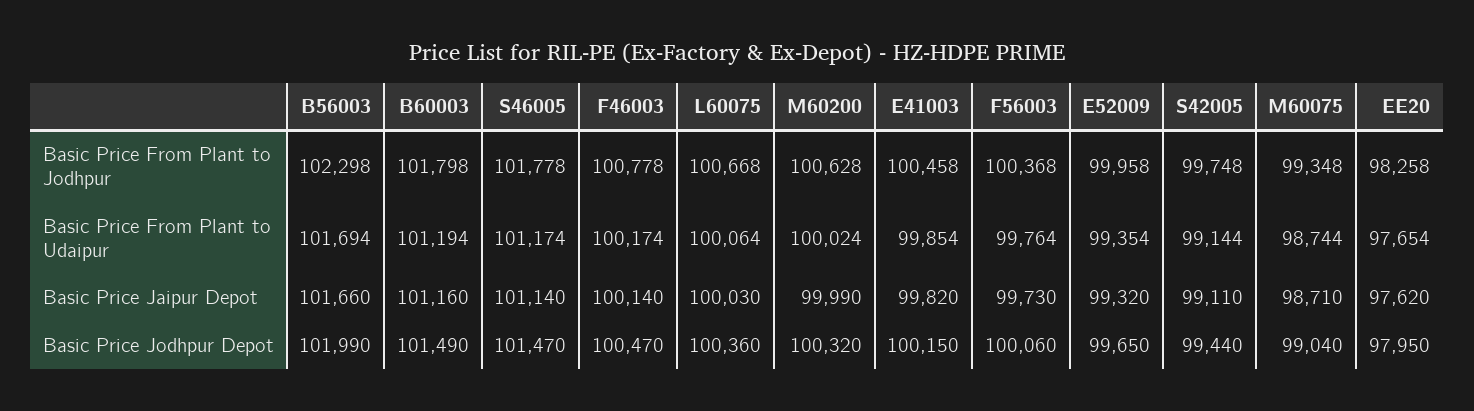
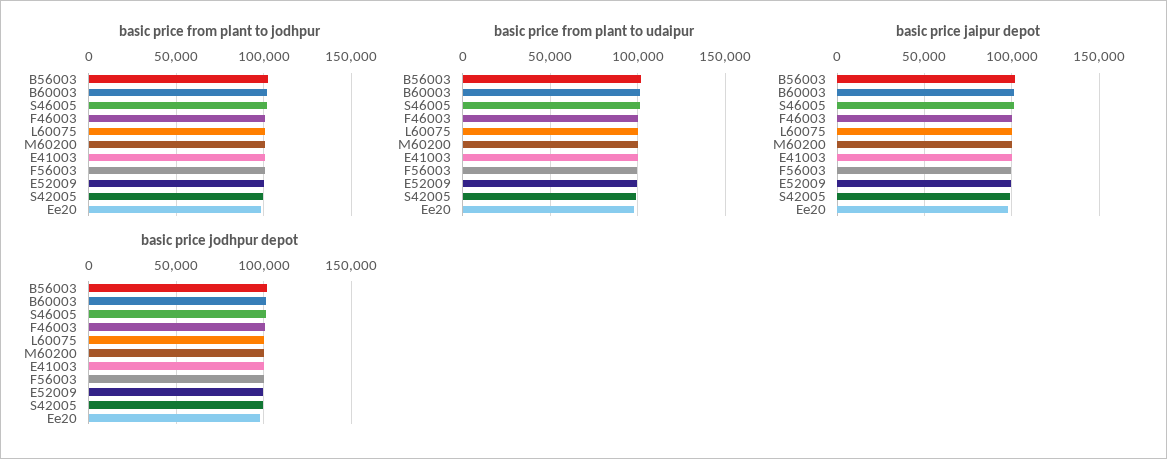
Basic Price From Plant to Jodhpur, M60075: 99348 -> none
Basic Price From Plant to Udaipur, M60075: 98744 -> none
Basic Price Jaipur Depot, M60075: 98710 -> none
Basic Price Jodhpur Depot, M60075: 99040 -> none

